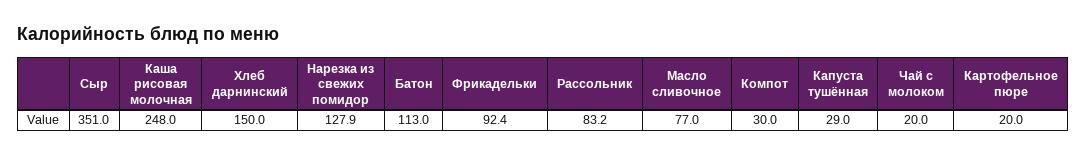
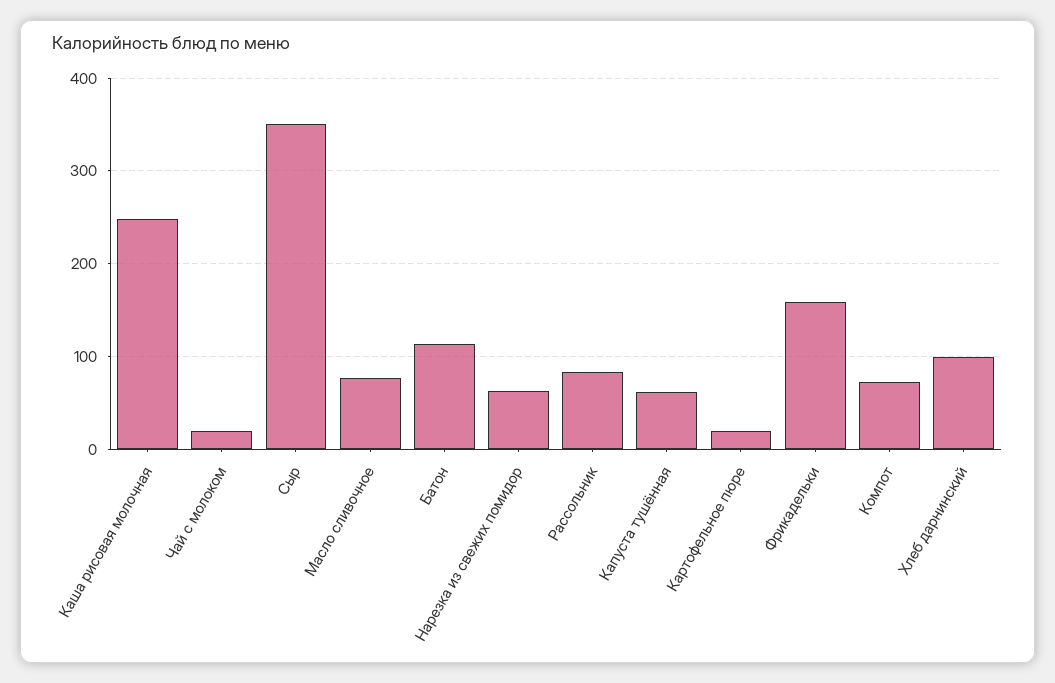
Хлеб дарнинский: 150 -> 100
Нарезка из свежих помидор: 127.9 -> 60
Фрикадельки: 92.4 -> 160
Компот: 30 -> 70
Капуста тушённая: 29 -> 60

